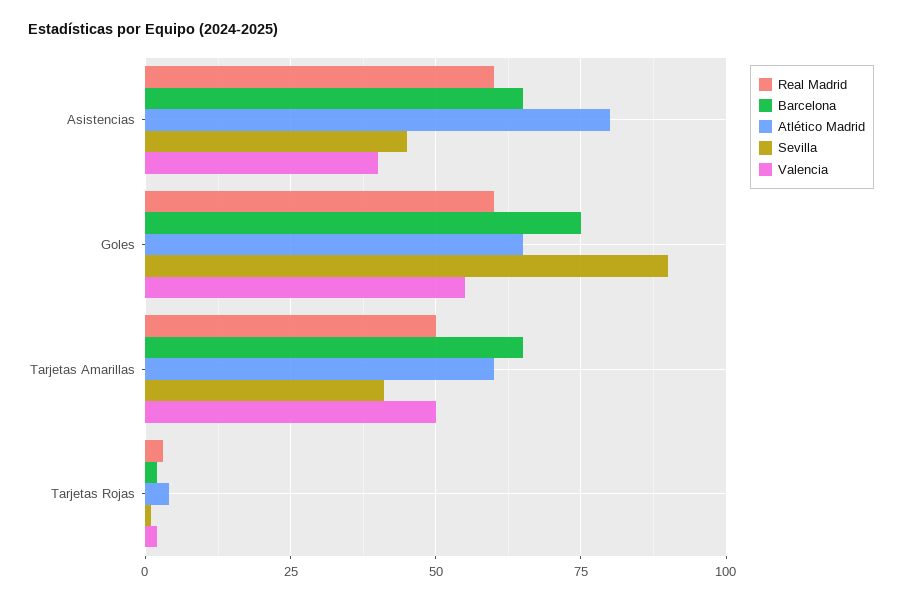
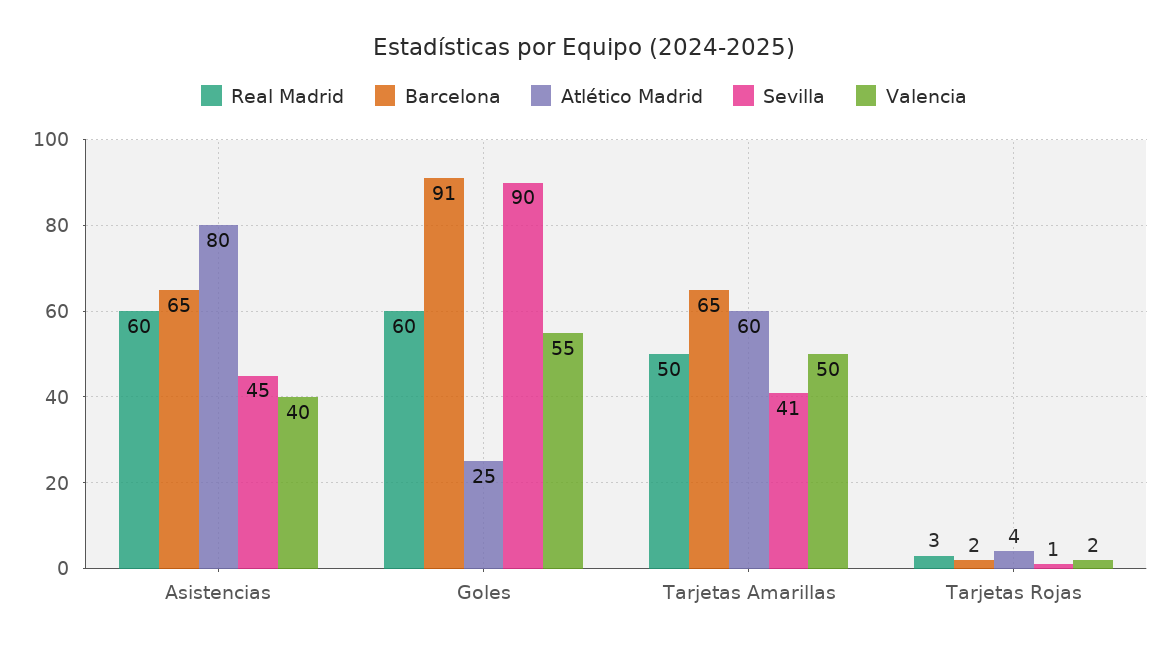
Barcelona, Goles: 75 -> 91
Atlético Madrid, Goles: 65 -> 25

